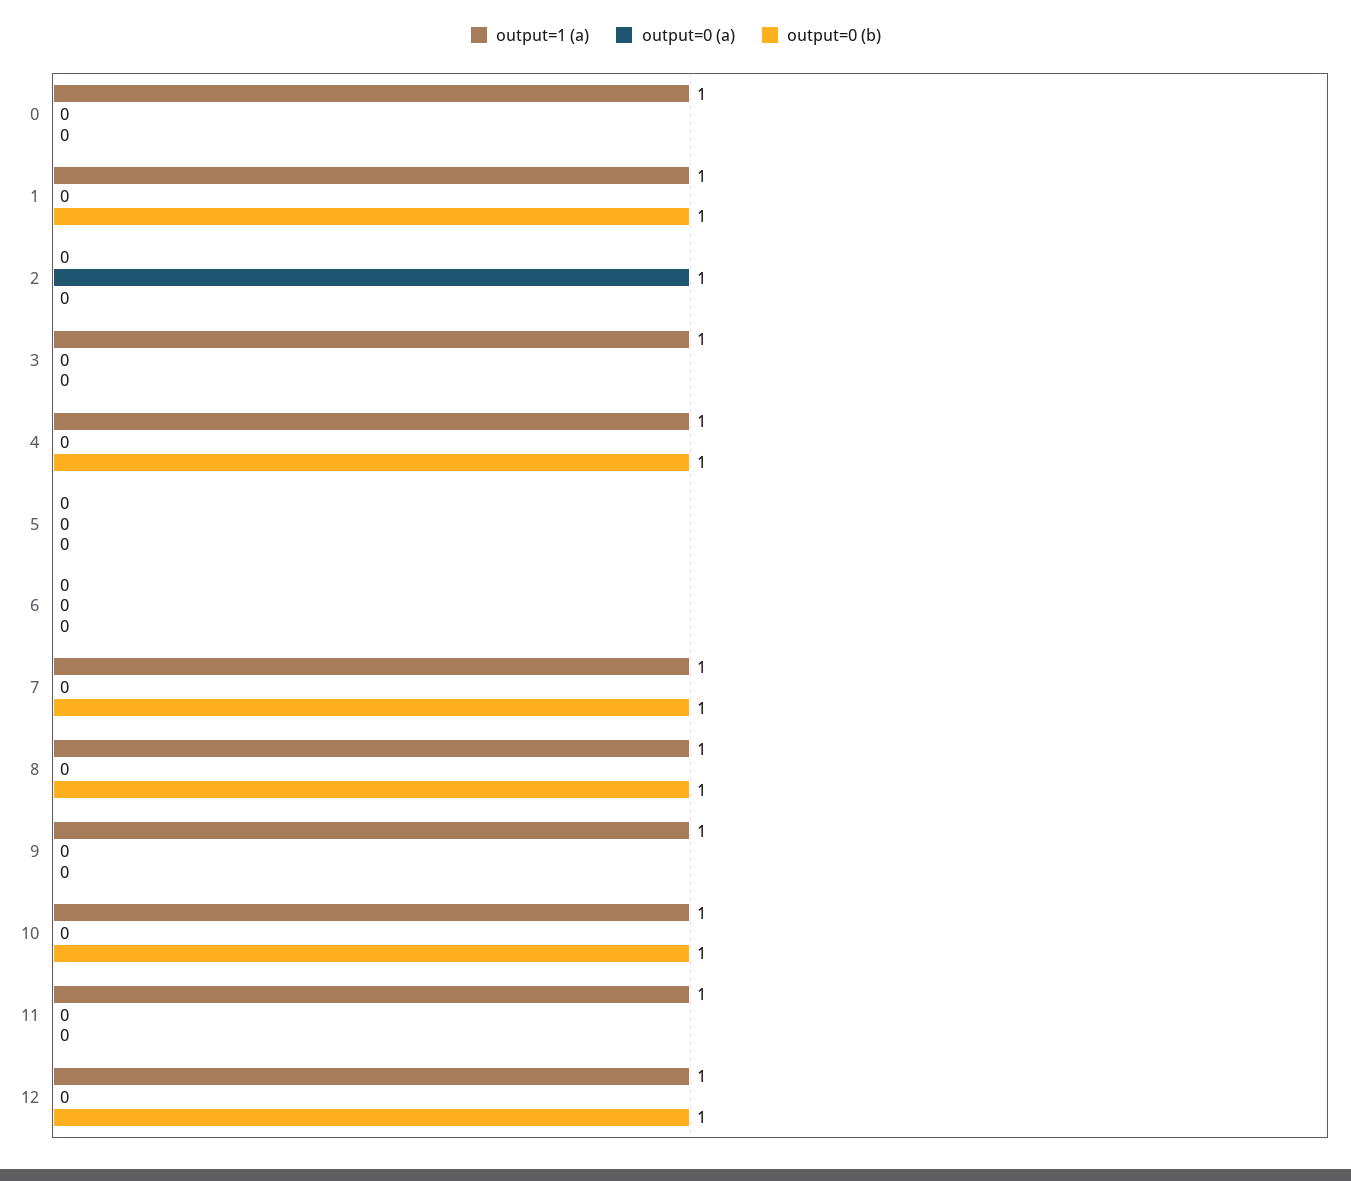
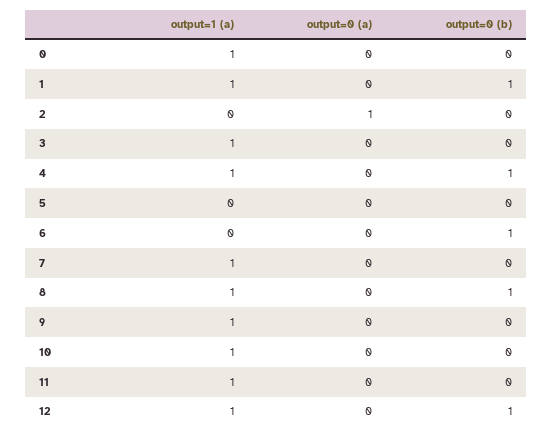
output=0 (b), 6: 0 -> 1
output=0 (b), 7: 1 -> 0
output=0 (b), 10: 1 -> 0

